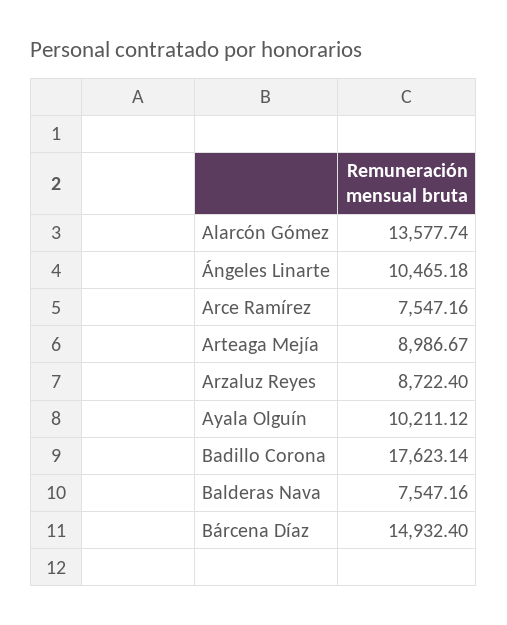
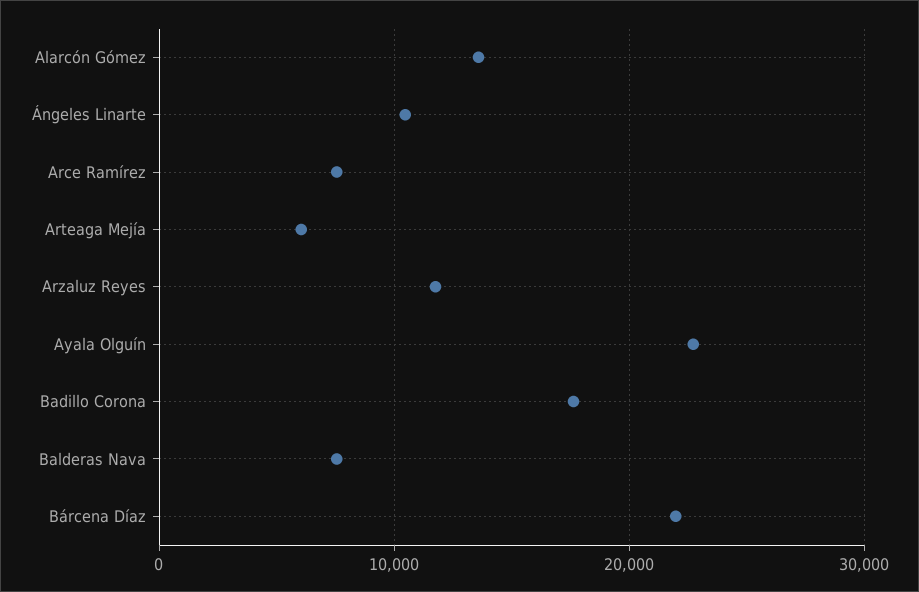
Arteaga Mejía: 8986.67 -> 6000
Arzaluz Reyes: 8722.4 -> 12000
Ayala Olguín: 10211.12 -> 23000
Bárcena Díaz: 14932.4 -> 22000

